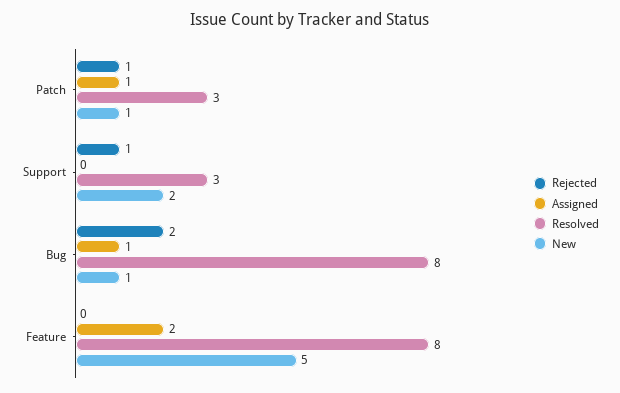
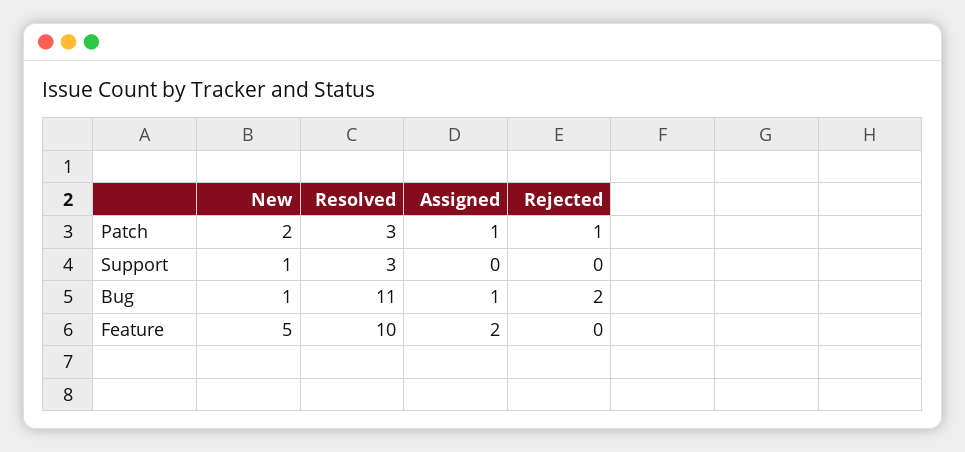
New, Patch: 1 -> 2
Rejected, Support: 1 -> 0
New, Support: 2 -> 1
Resolved, Bug: 8 -> 11
Resolved, Feature: 8 -> 10

